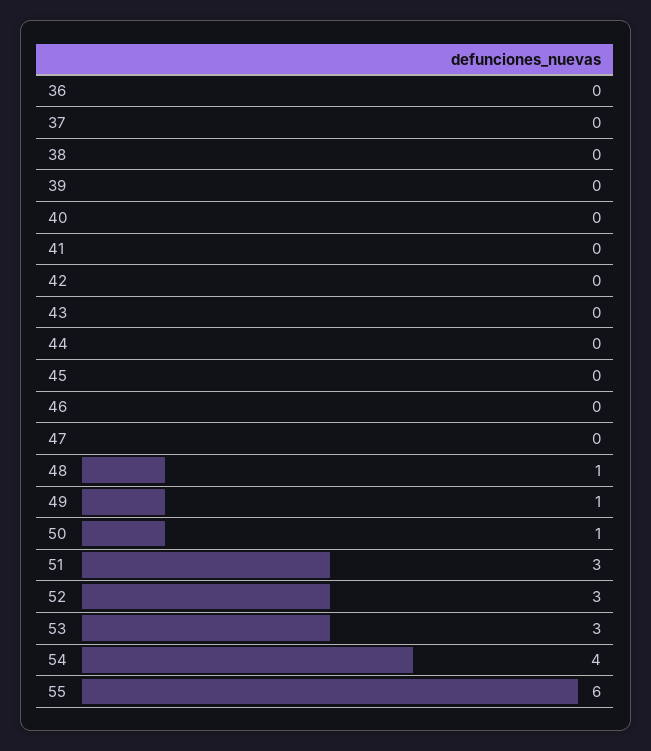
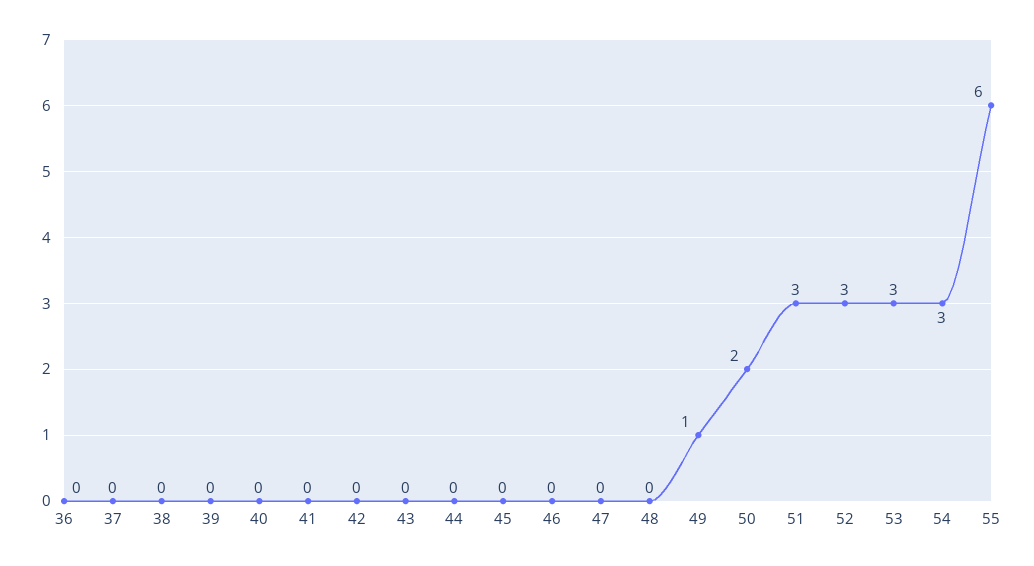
48: 1 -> 0
50: 1 -> 2
54: 4 -> 3

